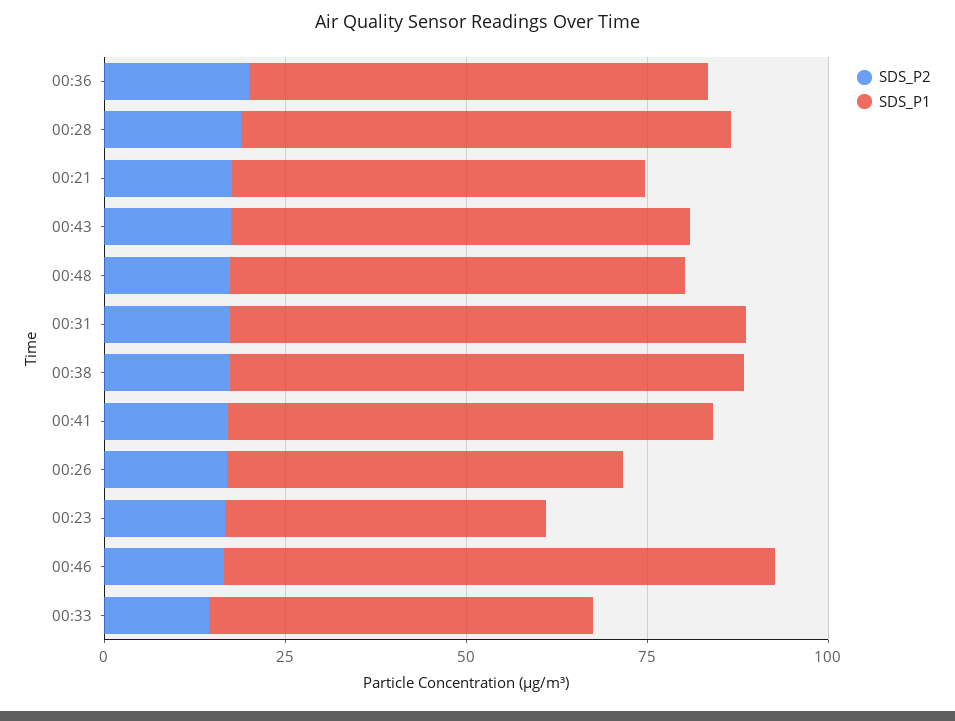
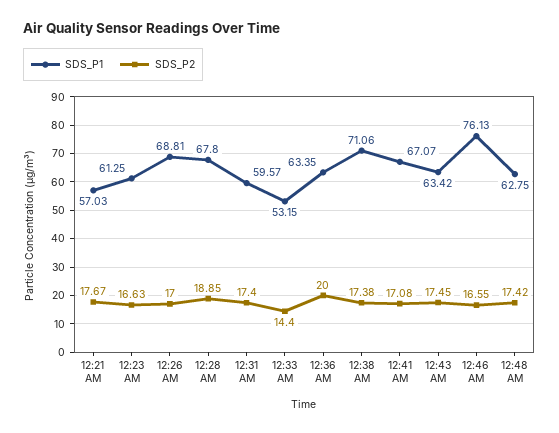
SDS_P1, 00:31: 70 -> 59.57
SDS_P1, 00:26: 55 -> 68.81
SDS_P1, 00:23: 45 -> 61.25

